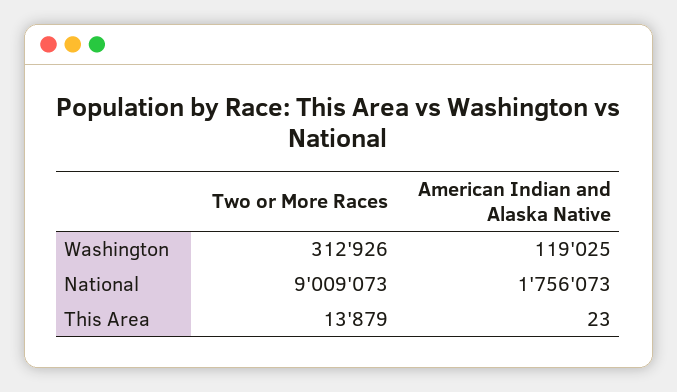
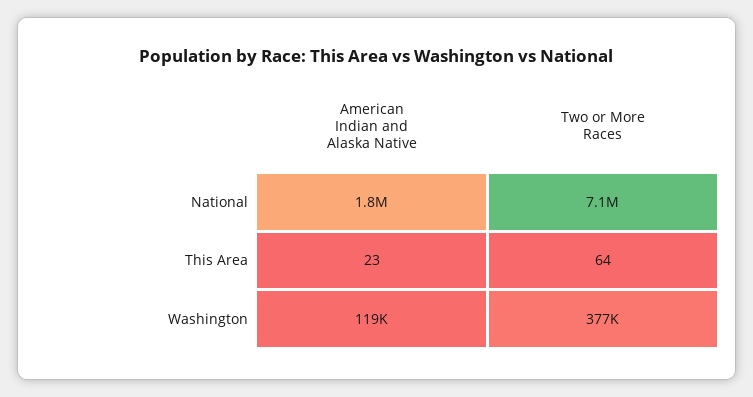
Two or More Races, Washington: 312926 -> 377000
Two or More Races, National: 9009073 -> 7100000
Two or More Races, This Area: 13879 -> 64

